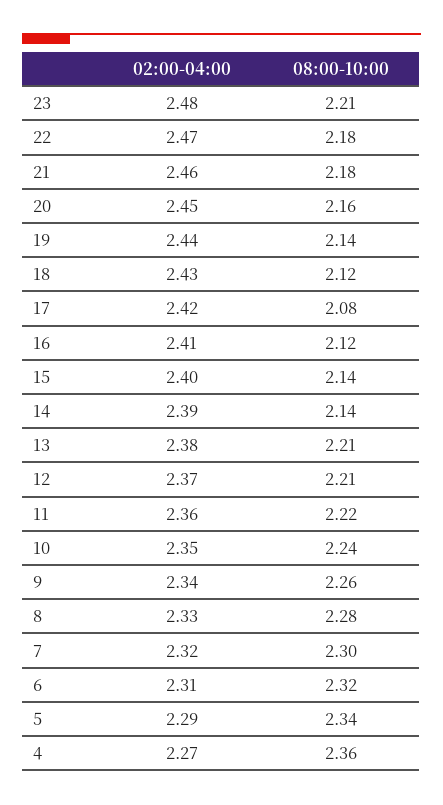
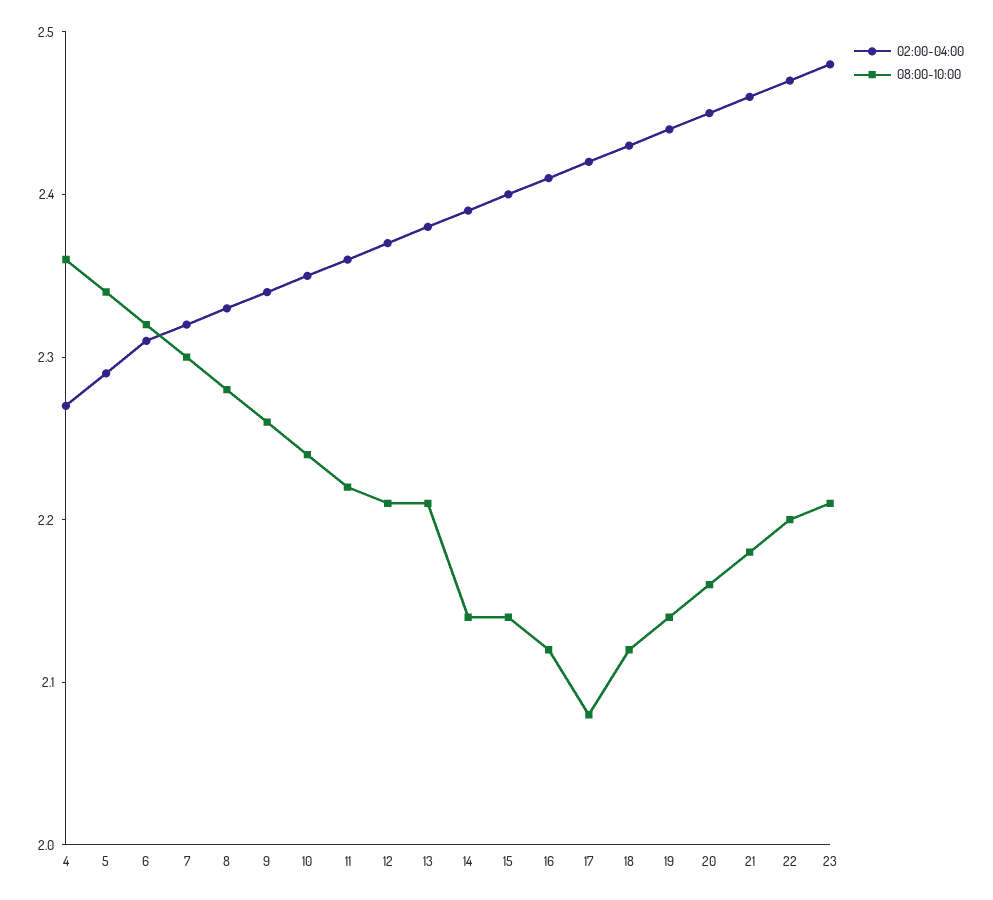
08:00-10:00, 22: 2.18 -> 2.2

